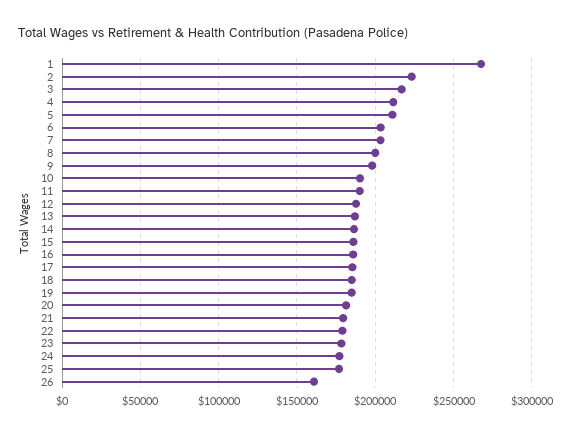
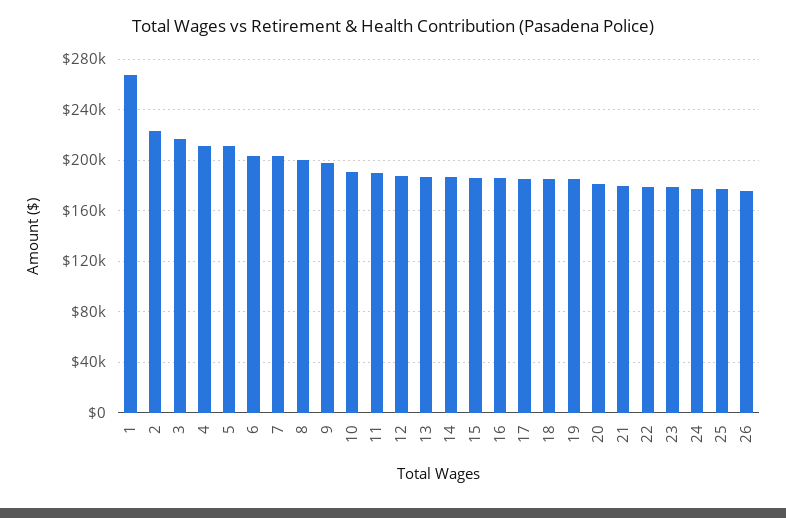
26: 160000 -> 175000

